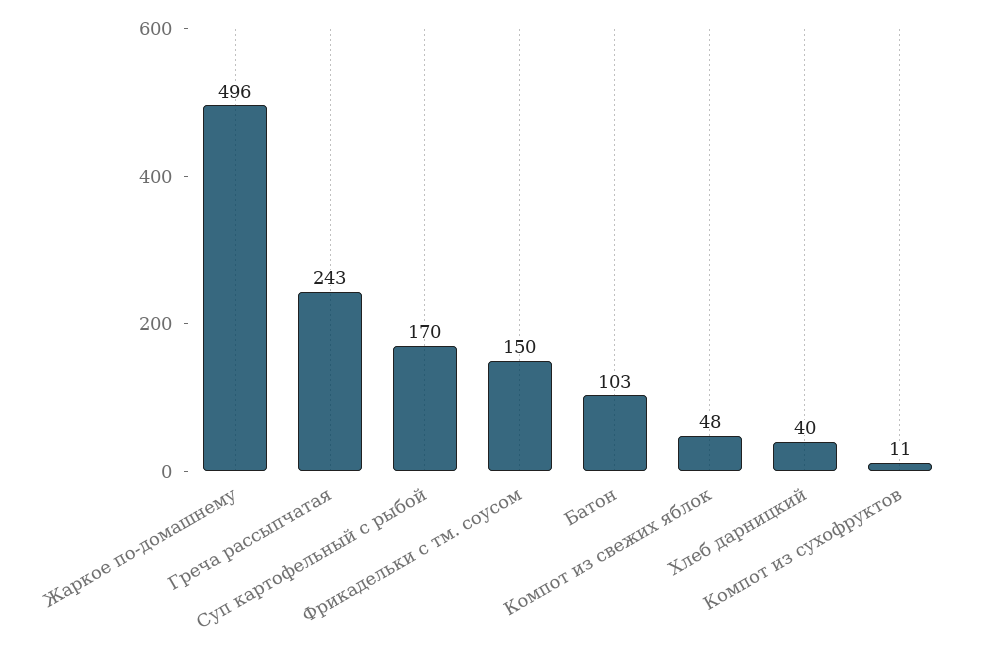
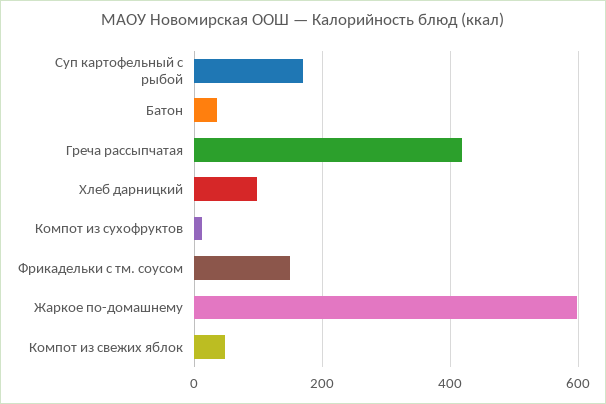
Жаркое по-домашнему: 496 -> 600
Греча рассыпчатая: 243 -> 420
Батон: 103 -> 40
Хлеб дарницкий: 40 -> 100

